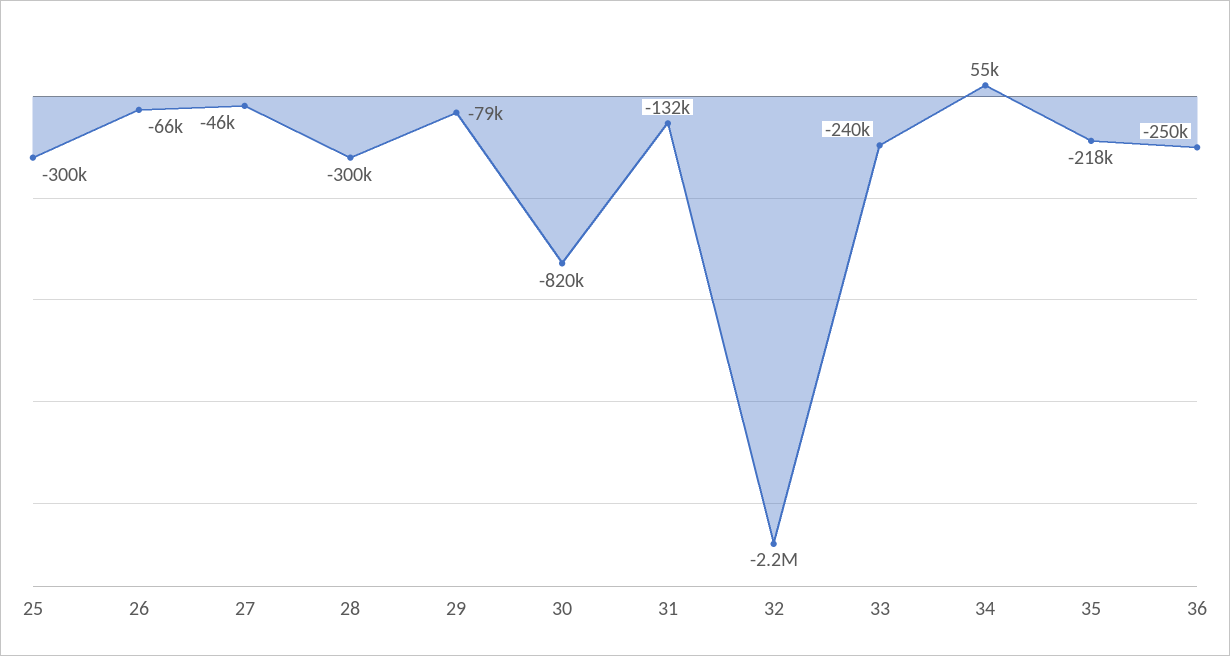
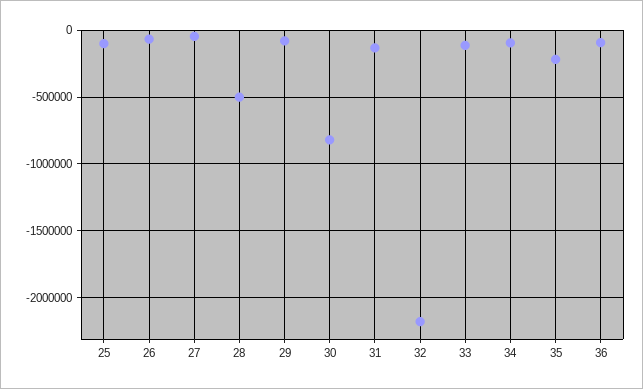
25: -300000 -> -100000
28: -300000 -> -500000
33: -240000 -> -100000
34: 55000 -> -100000
36: -250000 -> -100000

